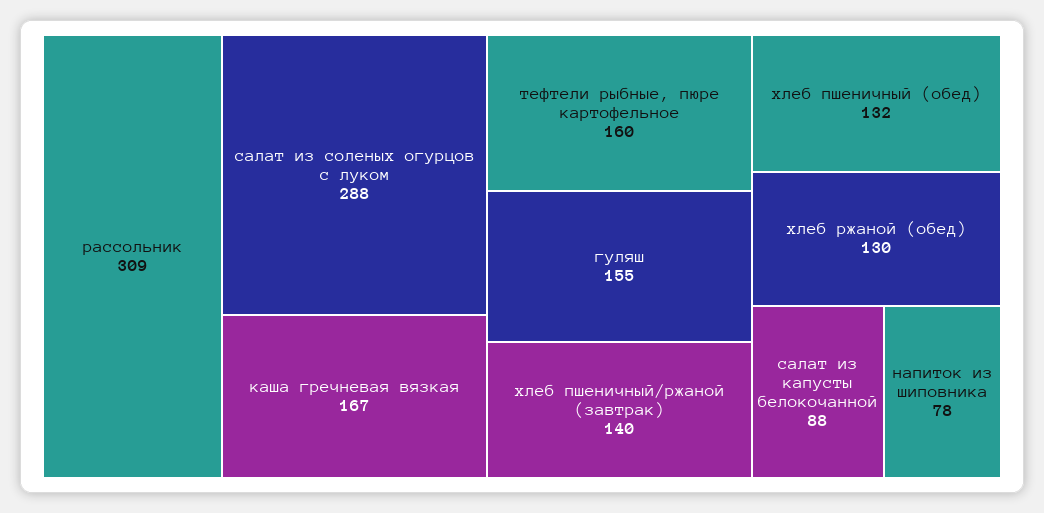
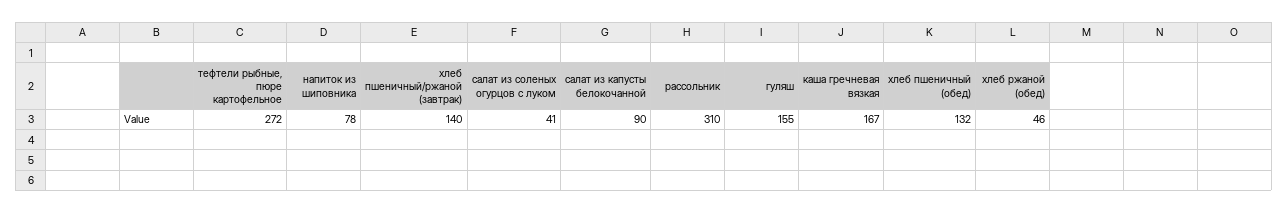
рассольник: 309 -> 310
салат из соленых огурцов с луком: 288 -> 41
тефтели рыбные, пюре картофельное: 160 -> 272
хлеб ржаной (обед): 130 -> 46
салат из капусты белокочанной: 88 -> 90

